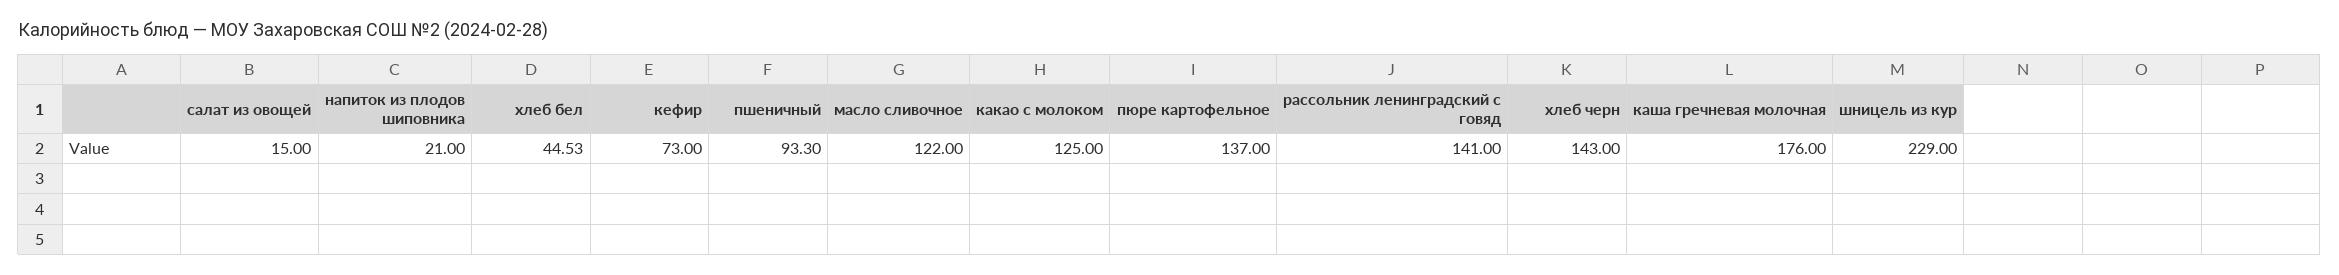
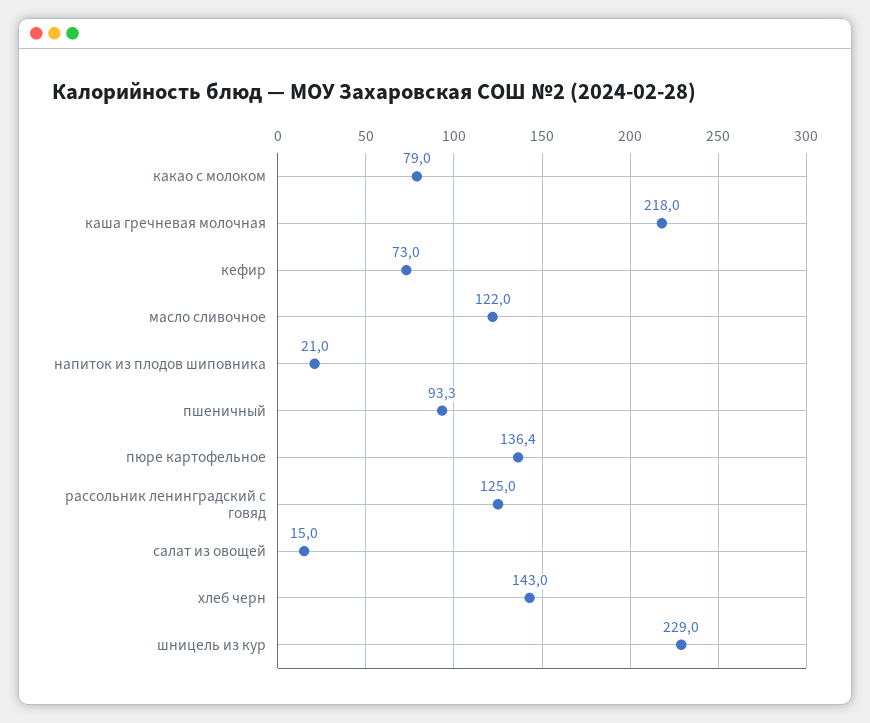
хлеб бел: 44.53 -> none
какао с молоком: 125 -> 79
пюре картофельное: 137 -> 136.4
рассольник ленинградский с говяд: 141 -> 125
каша гречневая молочная: 176 -> 218

